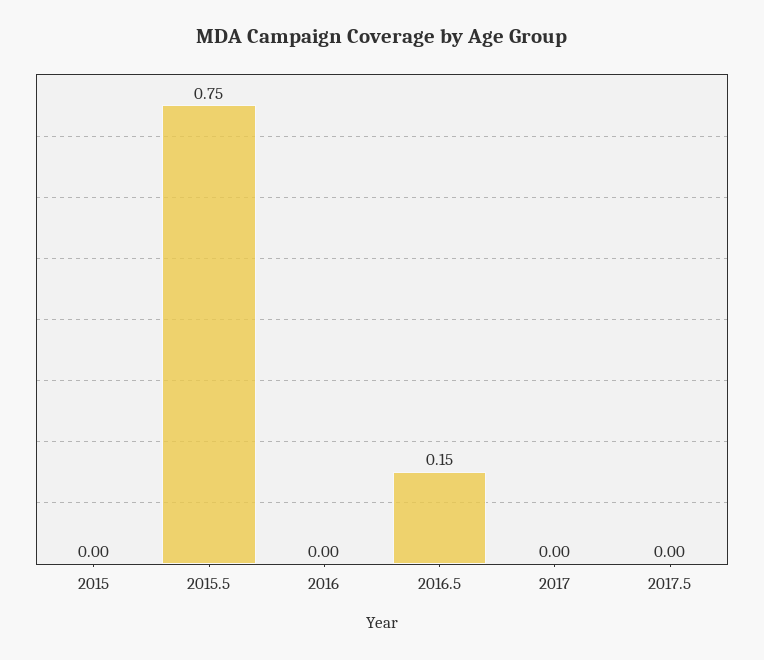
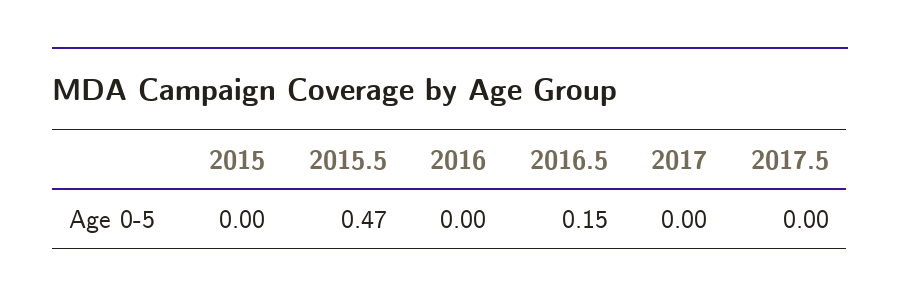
2015.5: 0.75 -> 0.47

